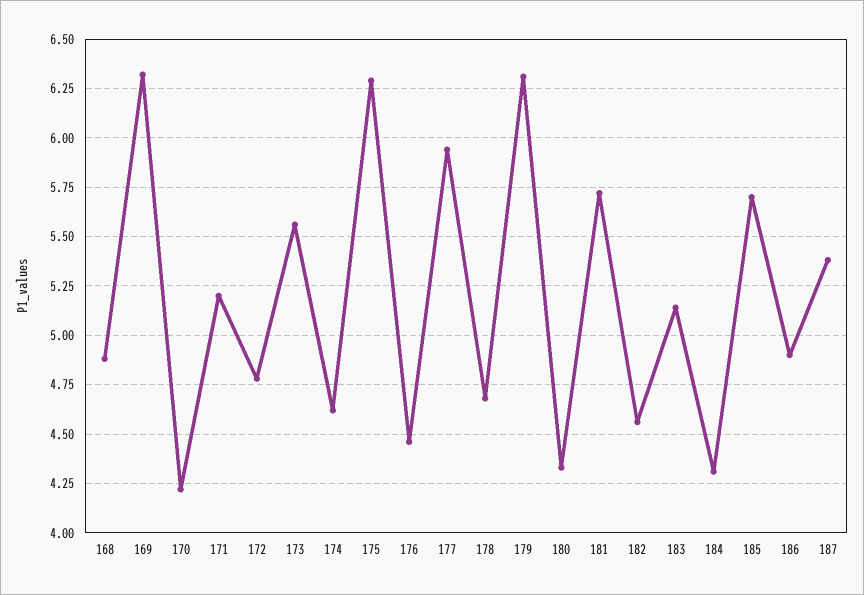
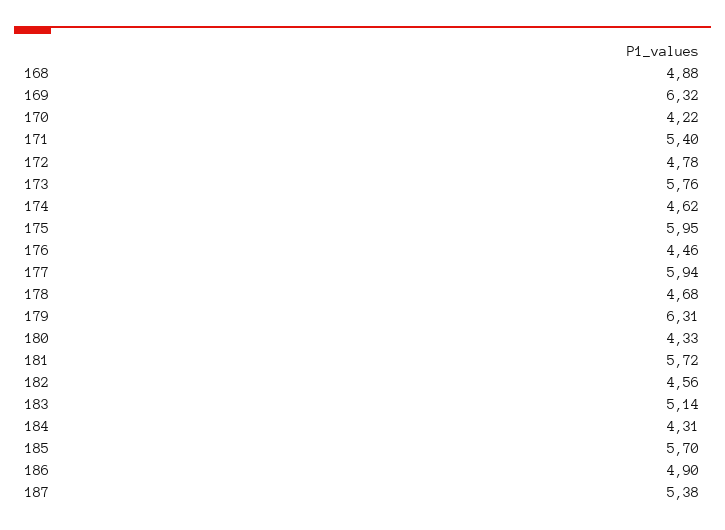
171: 5.2 -> 5.4
173: 5.55 -> 5.76
175: 6.3 -> 5.95

